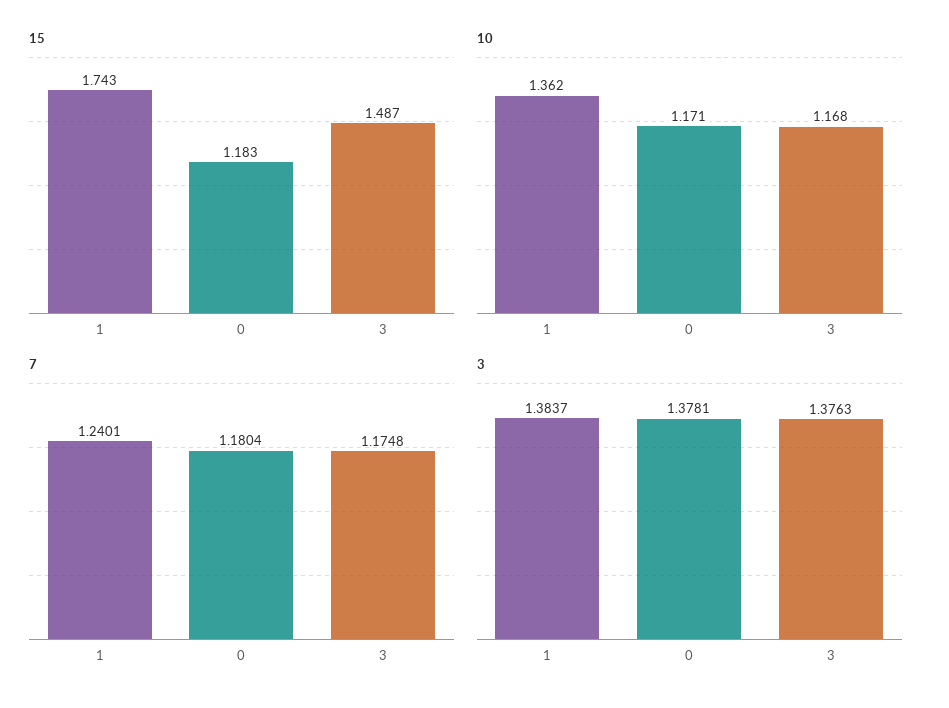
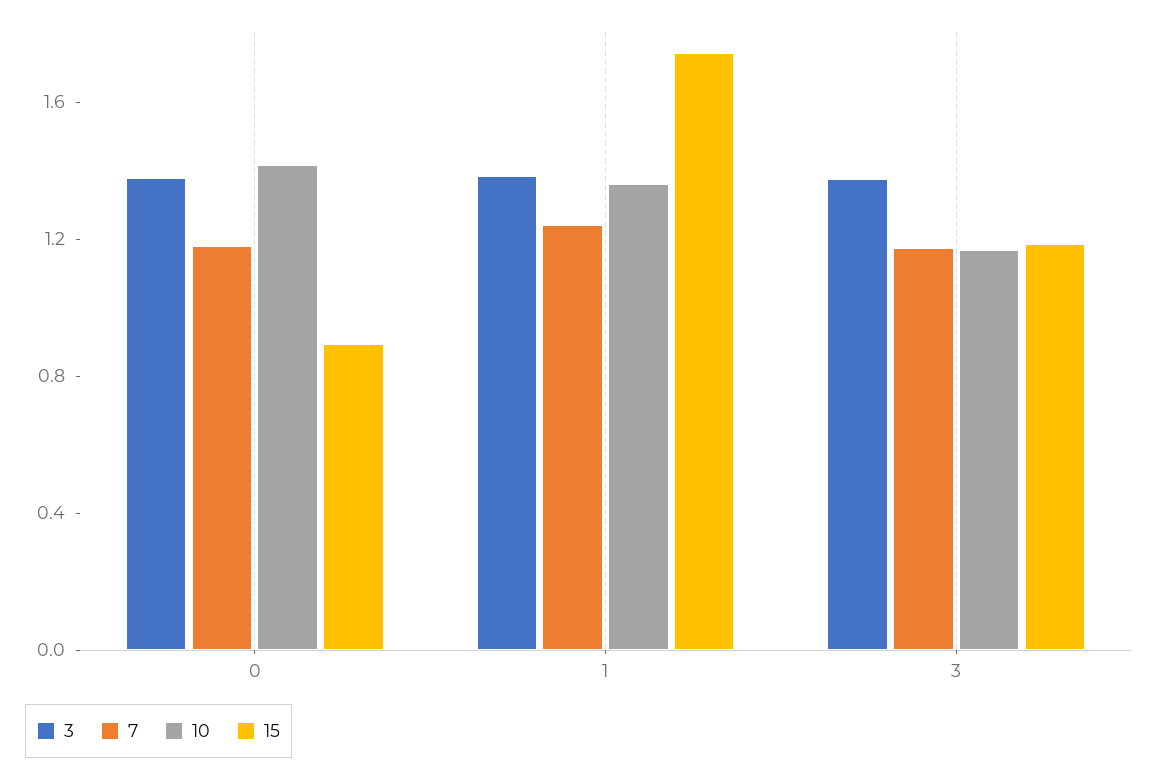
15, 0: 1.183 -> 0.9
15, 3: 1.487 -> 1.2
10, 0: 1.171 -> 1.4

